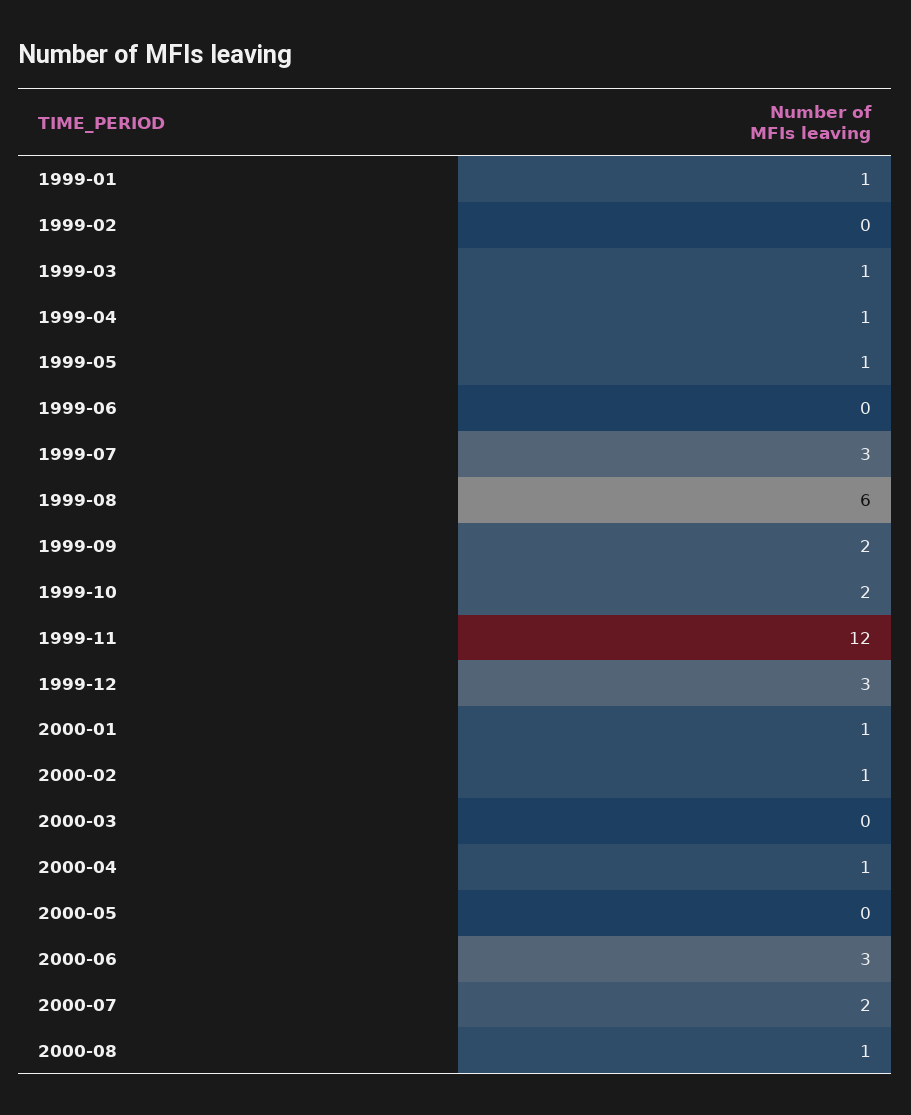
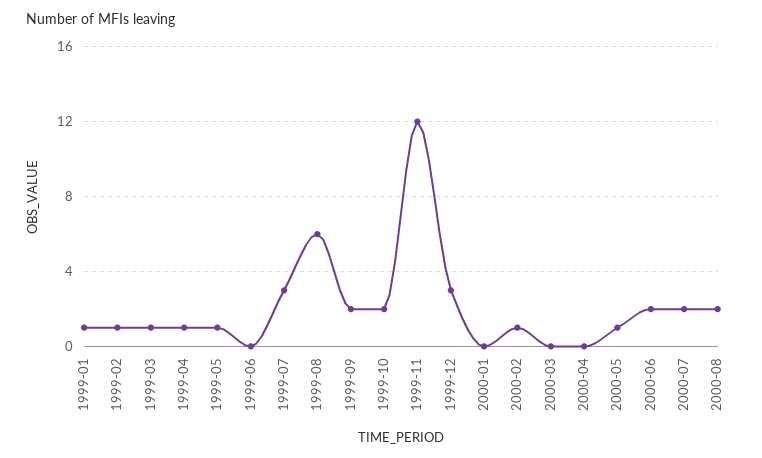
1999-02: 0 -> 1
2000-01: 1 -> 0
2000-04: 1 -> 0
2000-05: 0 -> 1
2000-06: 3 -> 2
2000-08: 1 -> 2

